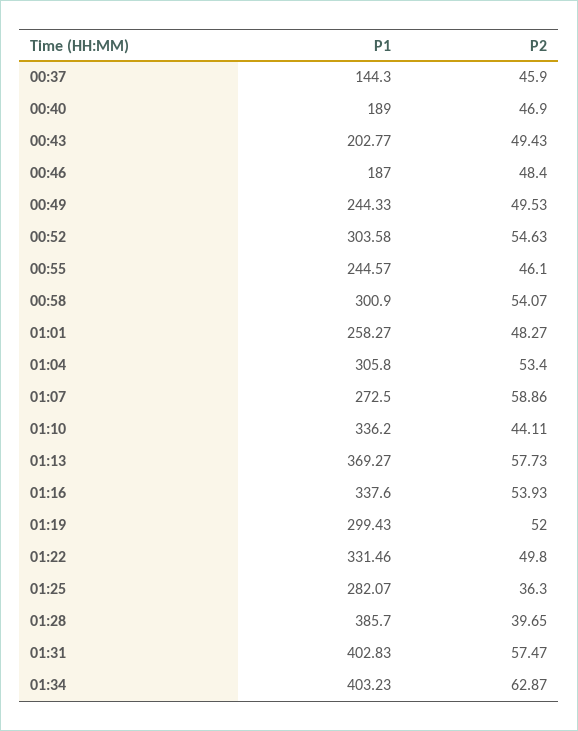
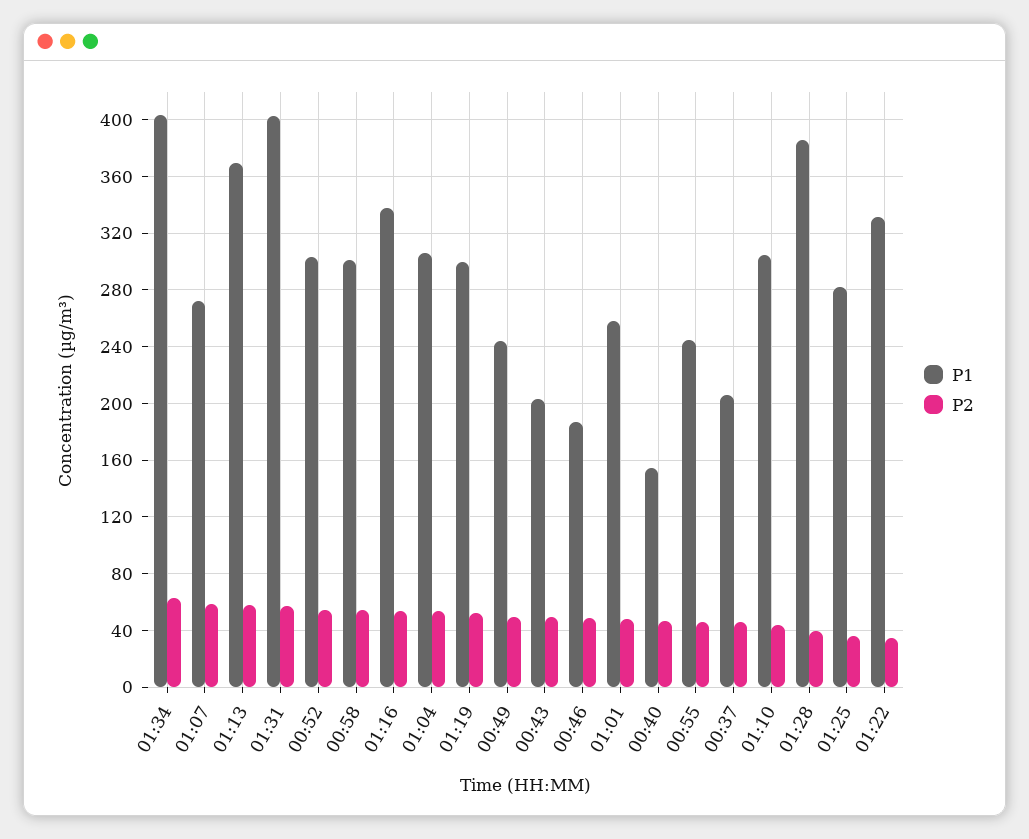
P1, 00:37: 144.3 -> 205
P1, 00:40: 189 -> 155
P1, 01:10: 336.2 -> 305
P2, 01:22: 49.8 -> 35

